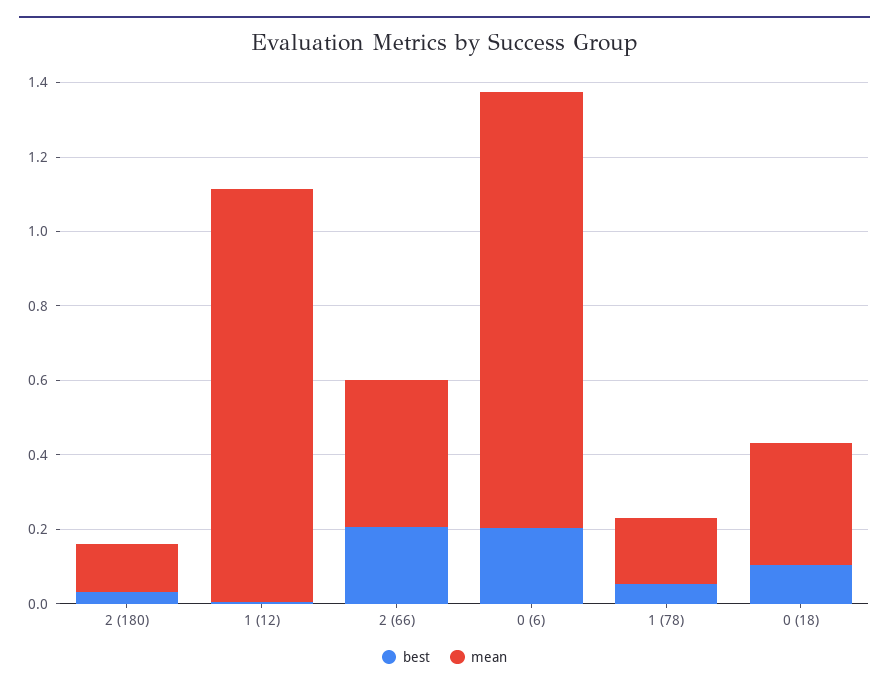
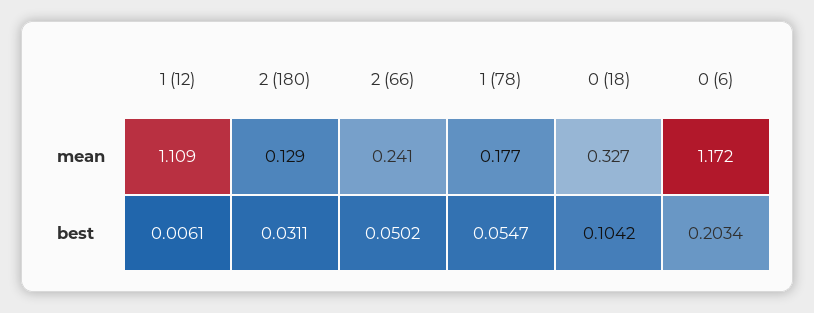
best, 2 (66): 0.2 -> 0.0502
mean, 2 (66): 0.4 -> 0.241

